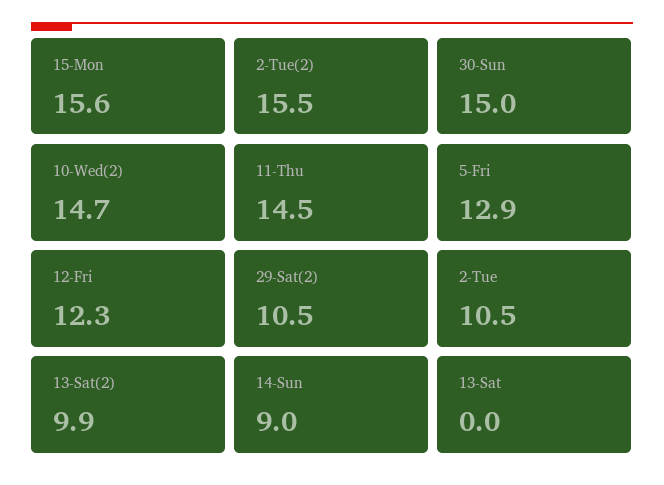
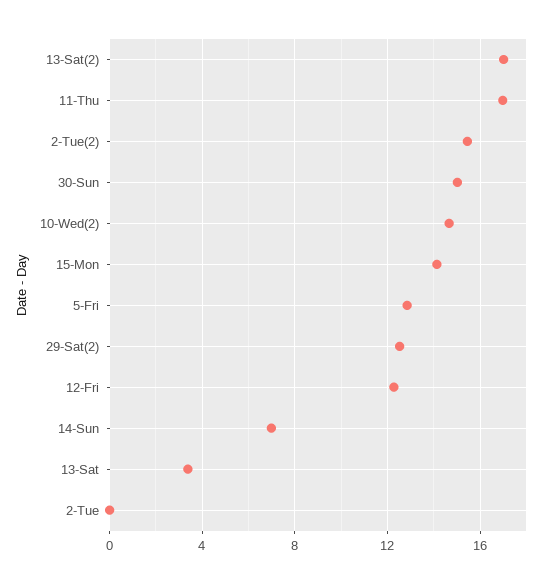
15-Mon: 15.6 -> 14
11-Thu: 14.5 -> 17
29-Sat(2): 10.5 -> 12.5
2-Tue: 10.5 -> 0
13-Sat(2): 9.9 -> 17
14-Sun: 9 -> 7
13-Sat: 0 -> 3.5

